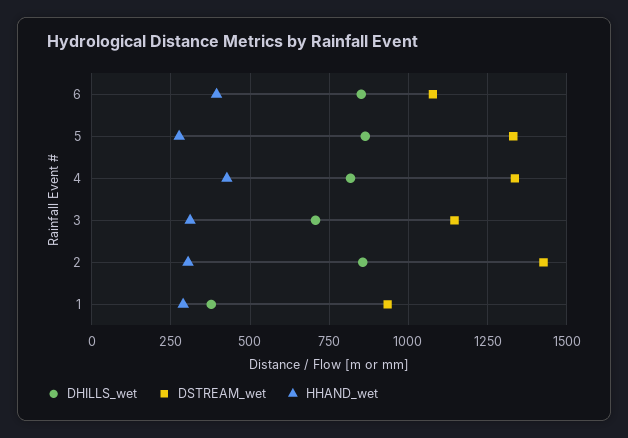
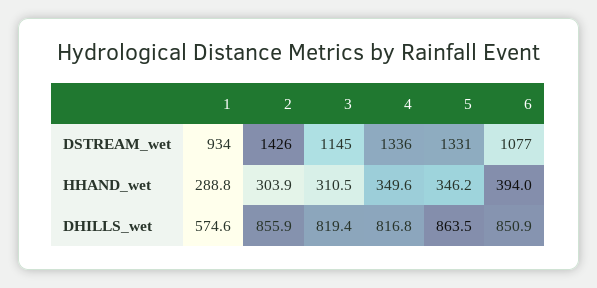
HHAND_wet, 5: 275 -> 346.2
HHAND_wet, 4: 425 -> 349.6
DHILLS_wet, 3: 700 -> 819.4
DHILLS_wet, 1: 375 -> 574.6

